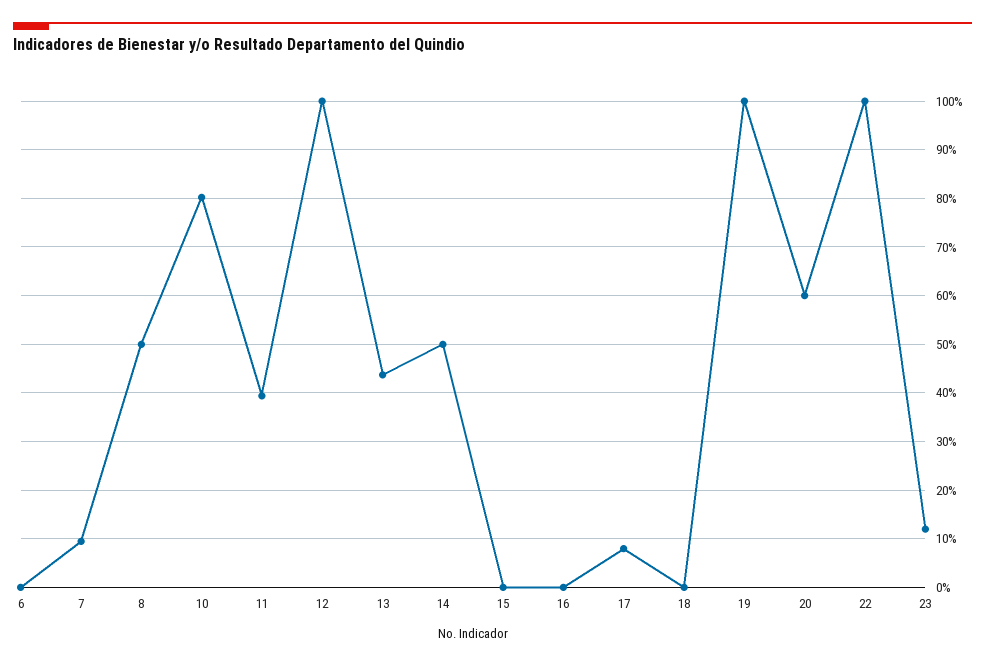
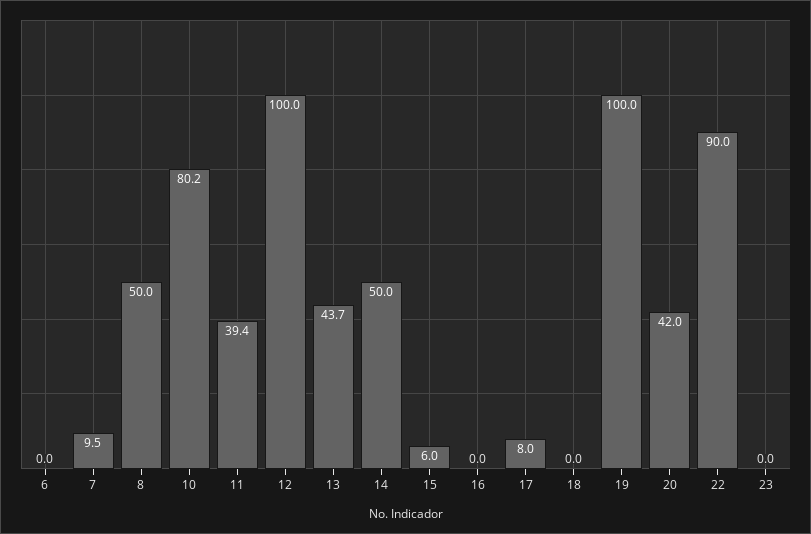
15: 0 -> 6
20: 60 -> 42
22: 100 -> 90
23: 12 -> 0

